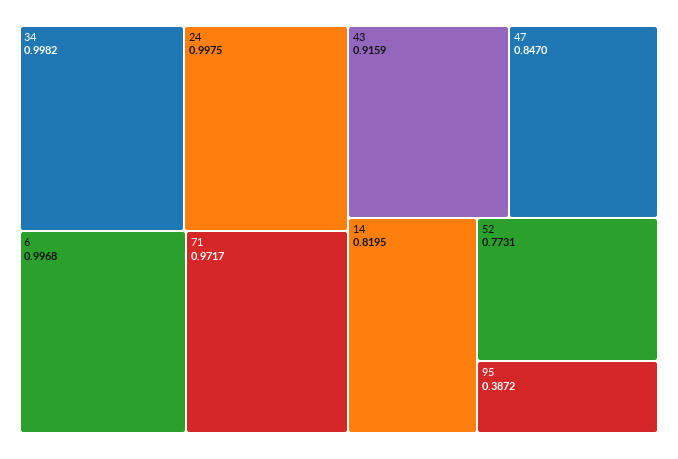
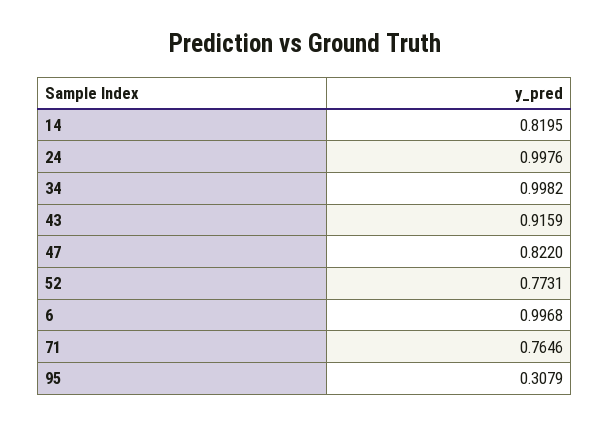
24: 0.9975 -> 0.9976
71: 0.9717 -> 0.7646
47: 0.847 -> 0.822
95: 0.3872 -> 0.3079

